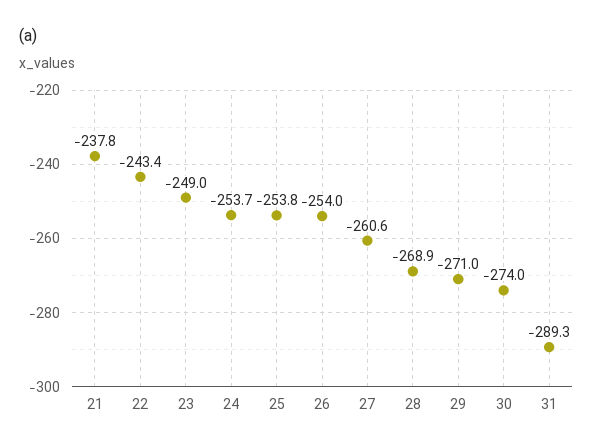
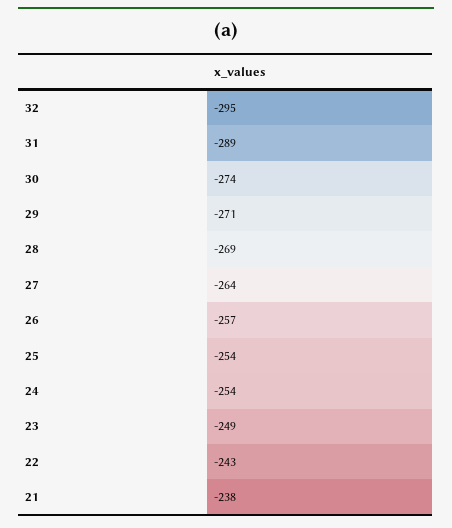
26: -254 -> -257
27: -260.6 -> -264
32: none -> -295

